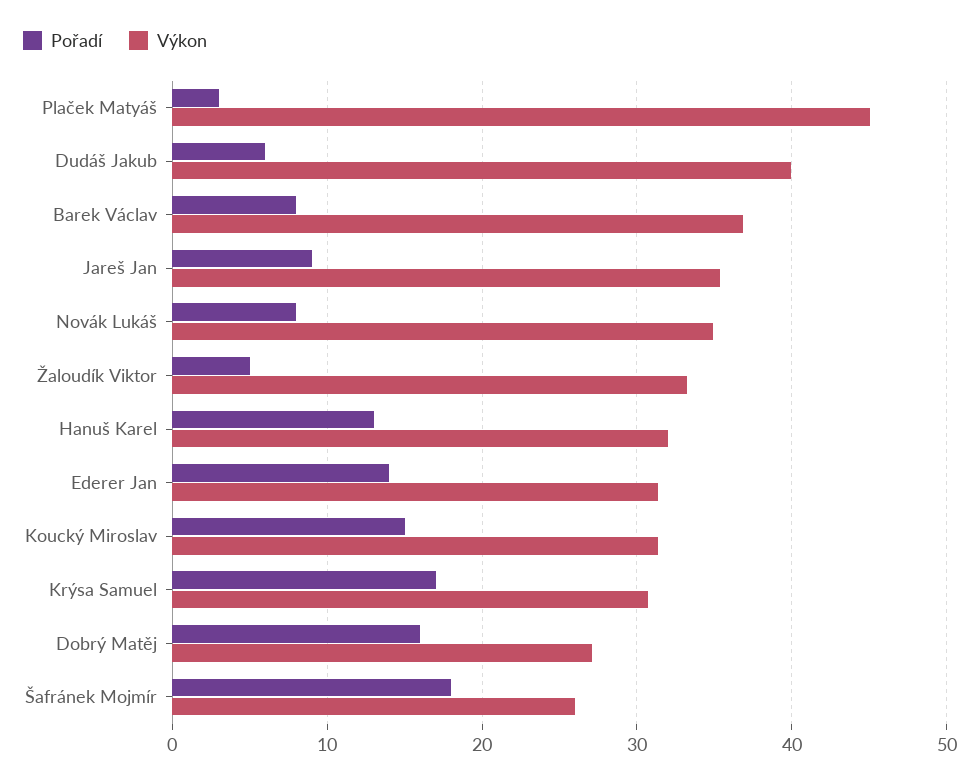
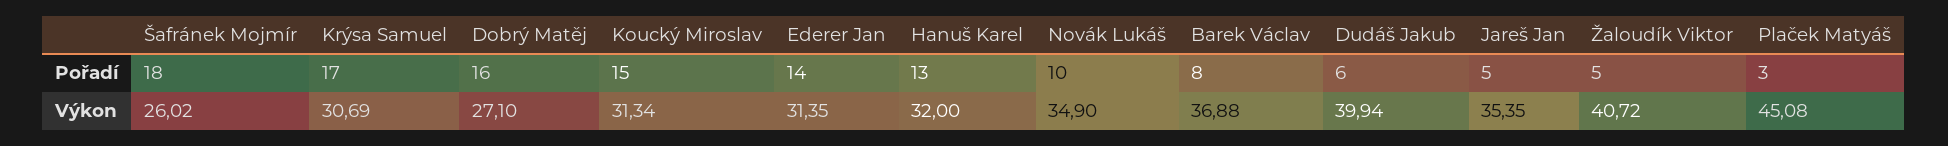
Pořadí, Jareš Jan: 9 -> 5
Pořadí, Novák Lukáš: 8 -> 10
Výkon, Žaloudík Viktor: 33 -> 40.72

